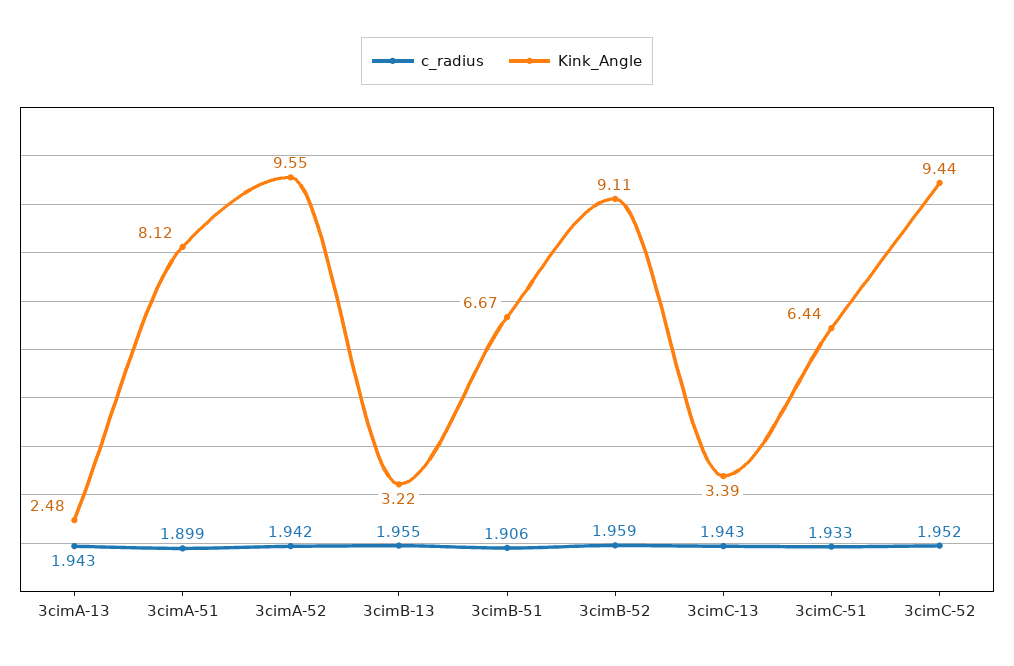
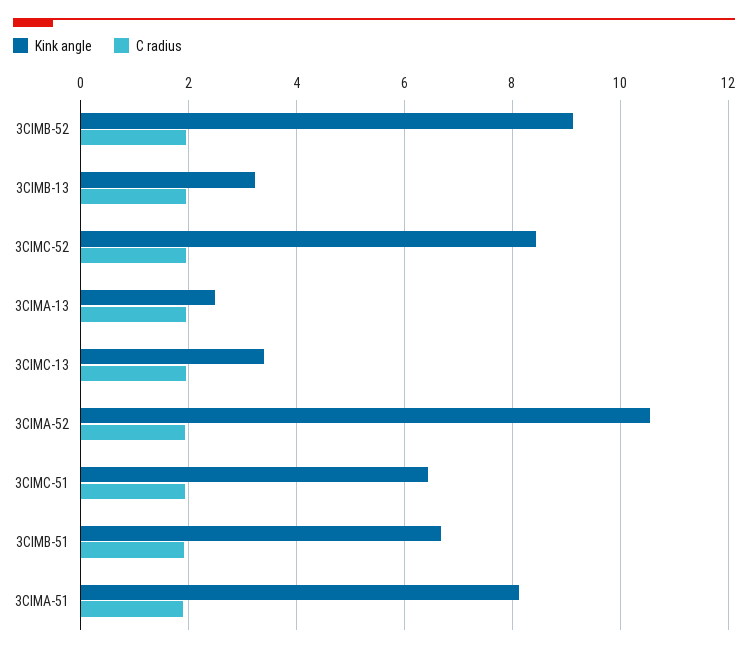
Kink_Angle, 3cimA-52: 9.55 -> 10.6
Kink_Angle, 3cimC-52: 9.44 -> 8.4

